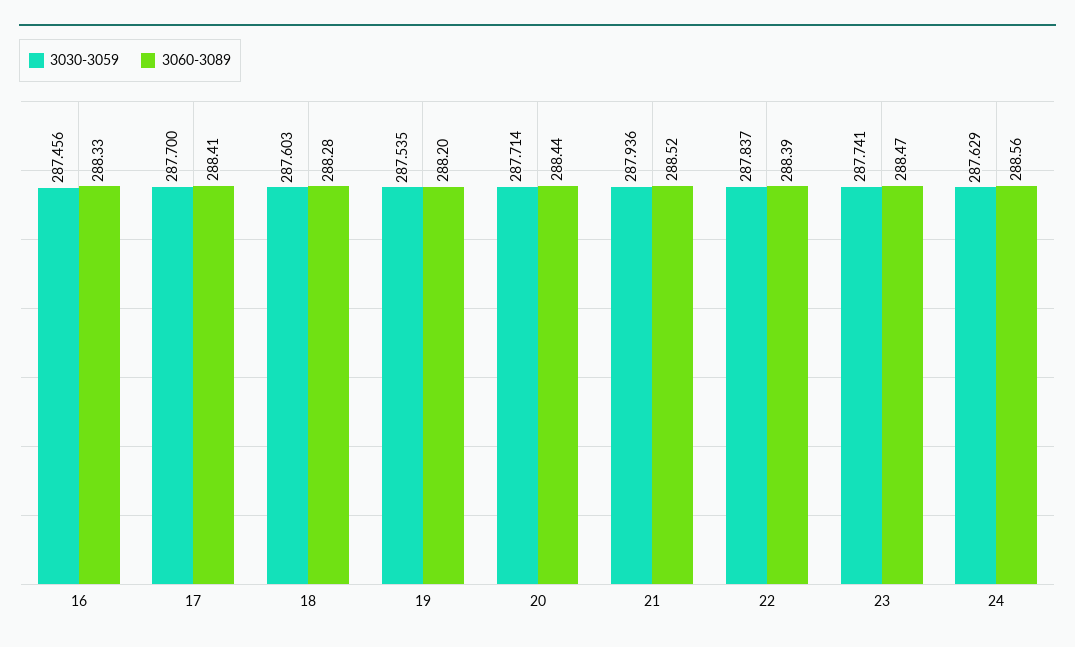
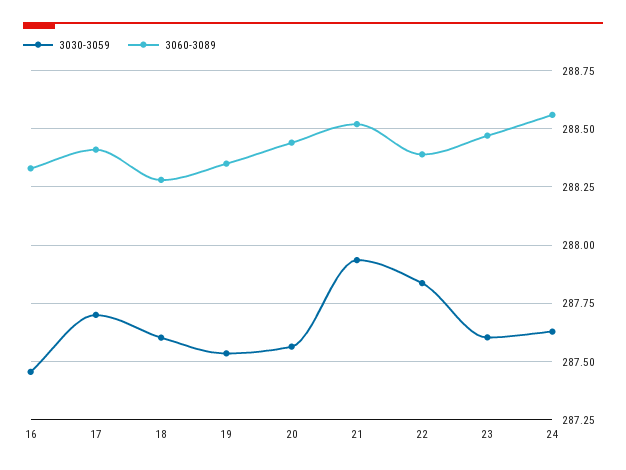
3060-3089, 19: 288.2 -> 288.35
3030-3059, 20: 287.714 -> 287.55
3030-3059, 23: 287.741 -> 287.6

